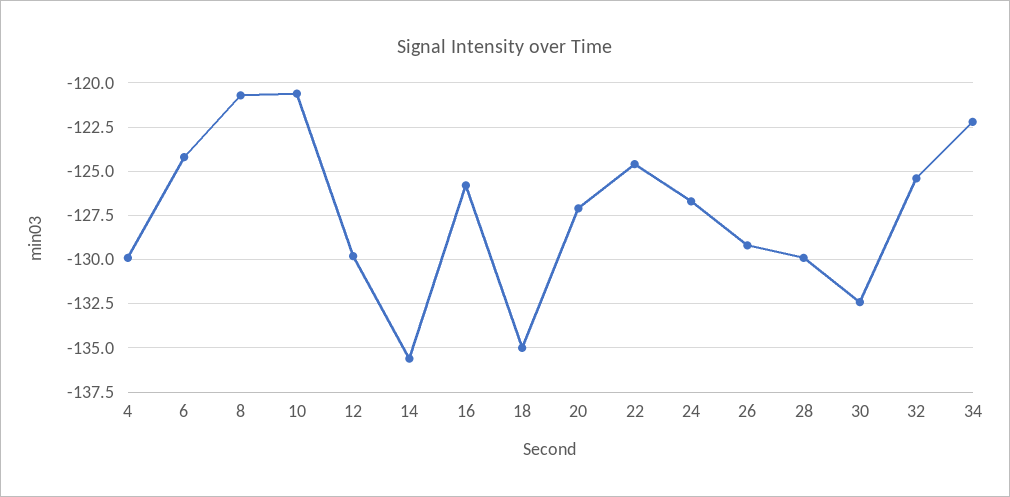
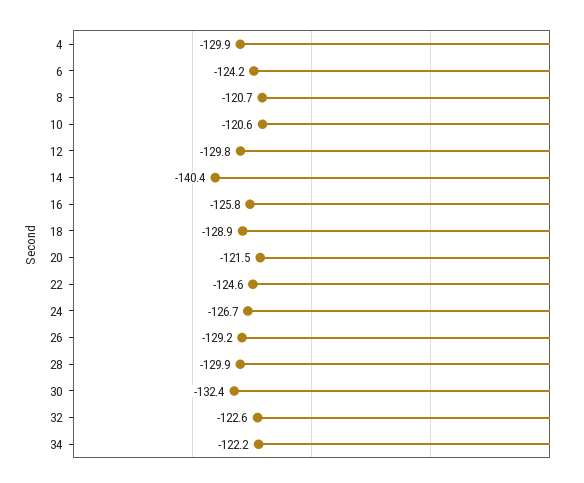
14: -135.5 -> -140.4
18: -135 -> -128.9
20: -127 -> -121.5
32: -125.5 -> -122.6

